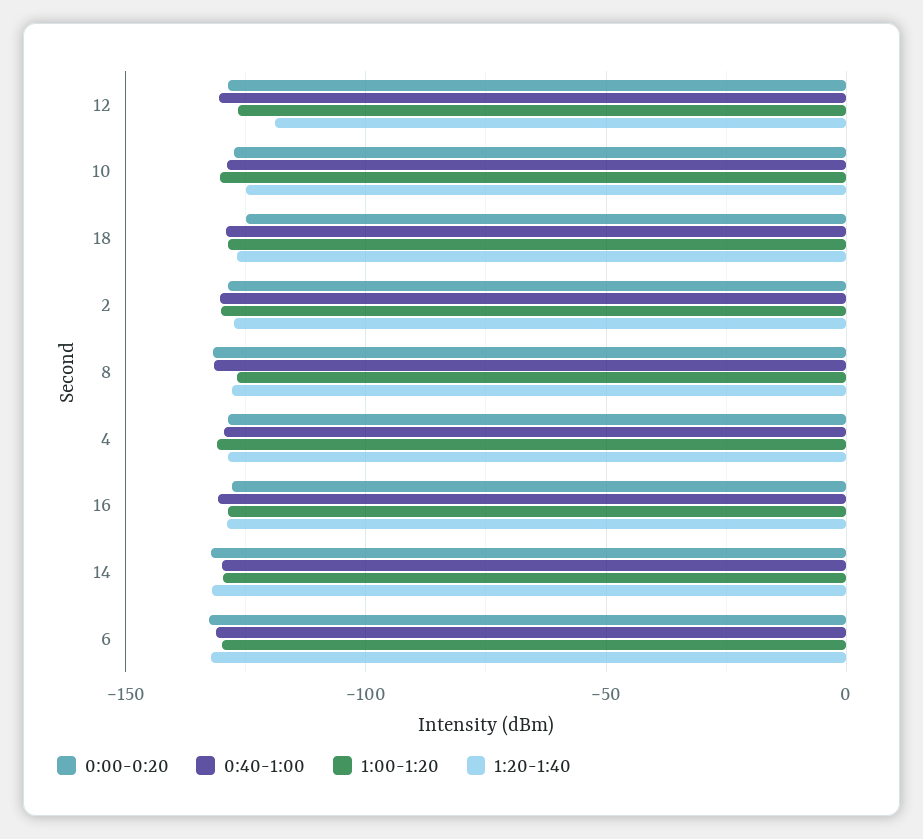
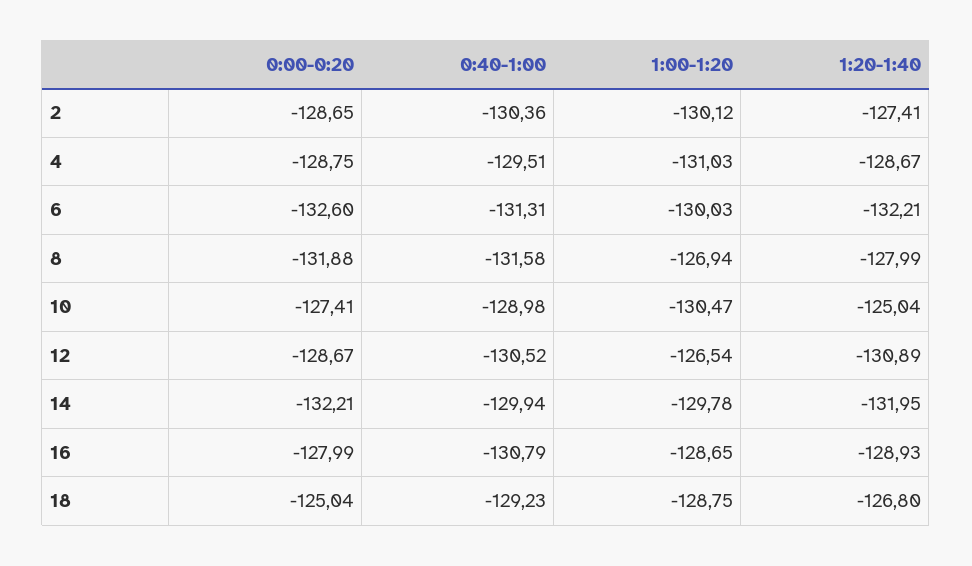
1:20-1:40, 12: -120 -> -130.89

